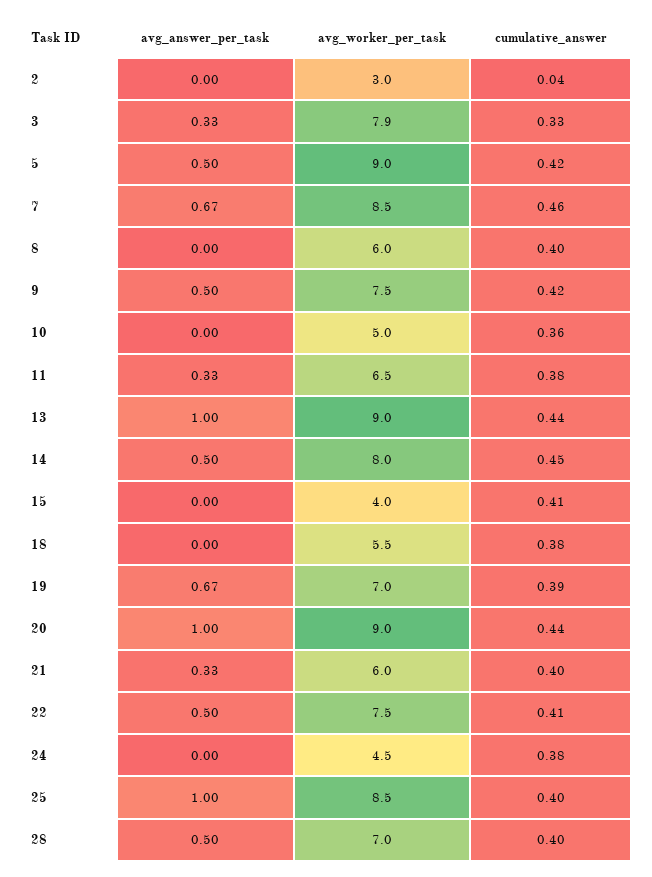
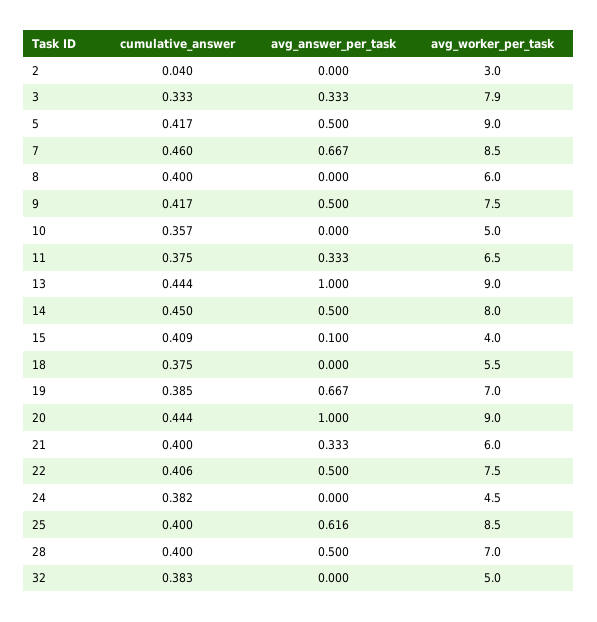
avg_answer_per_task, 15: 0 -> 0.1
avg_answer_per_task, 25: 1 -> 0.616
cumulative_answer, 32: none -> 0.383
avg_answer_per_task, 32: none -> 0
avg_worker_per_task, 32: none -> 5

